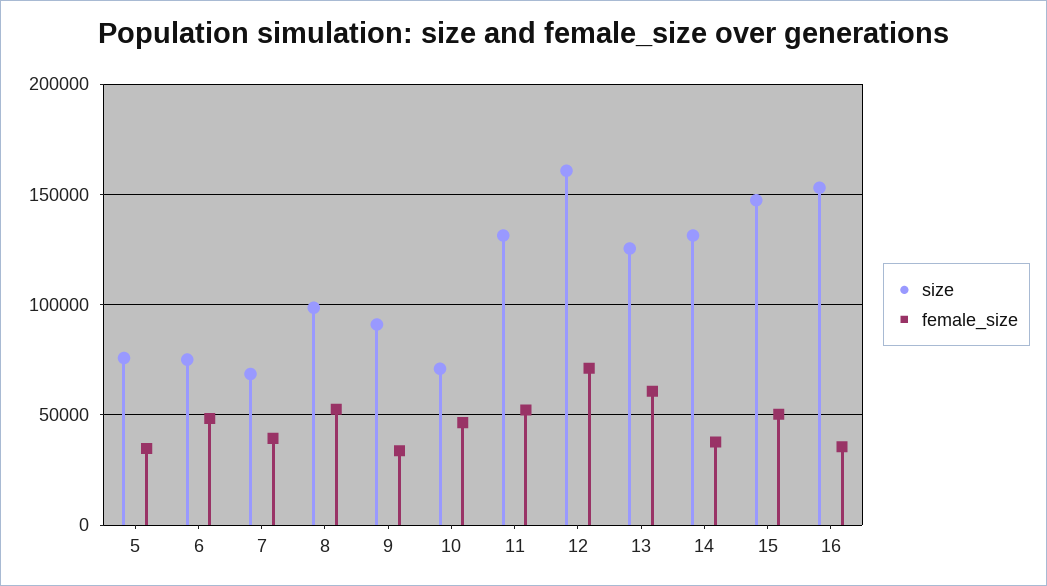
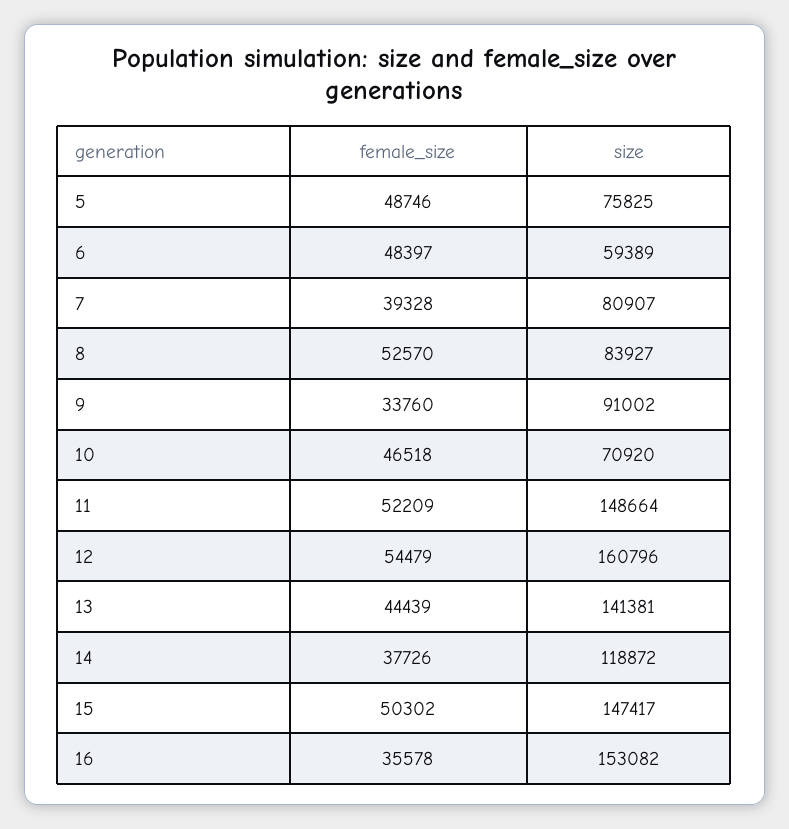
female_size, 5: 35000 -> 48746
size, 6: 75000 -> 59389
size, 7: 70000 -> 80907
size, 8: 100000 -> 83927
size, 11: 130000 -> 148664
female_size, 12: 70000 -> 54479
size, 13: 125000 -> 141381
female_size, 13: 60000 -> 44439
size, 14: 130000 -> 118872

